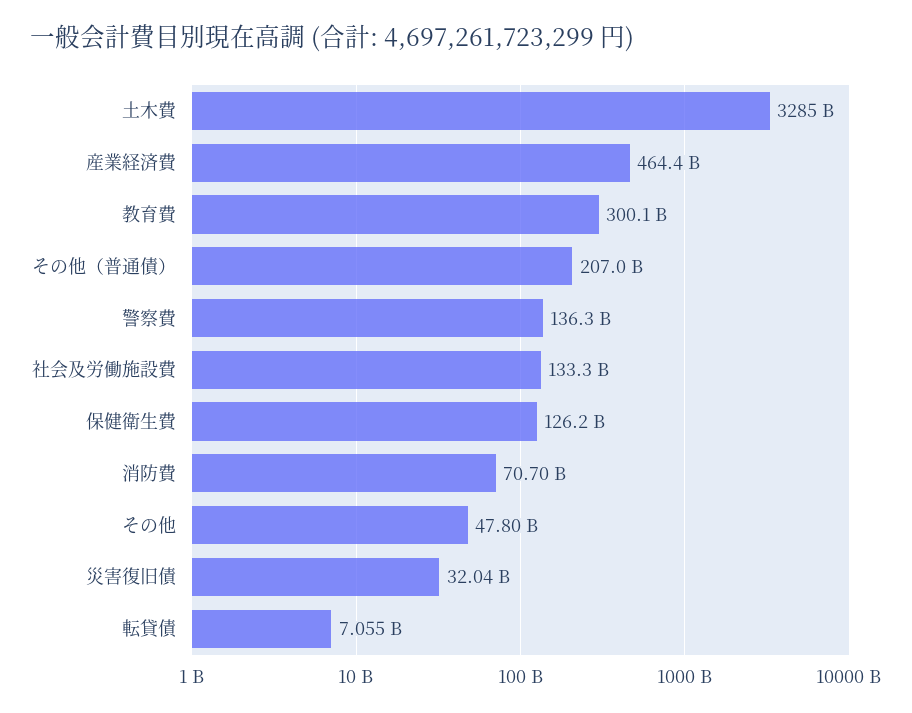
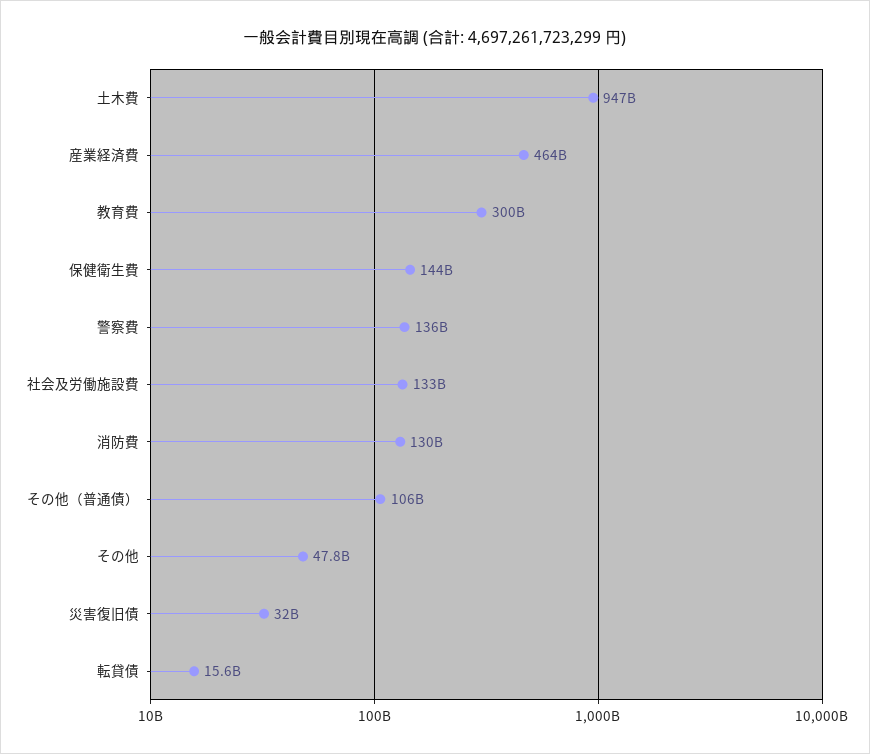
土木費: 3285000000000 -> 947000000000
その他（普通債）: 207000000000 -> 106000000000
保健衛生費: 126200000000 -> 144000000000
消防費: 70700000000 -> 130000000000
転貸債: 7055000000 -> 15600000000

